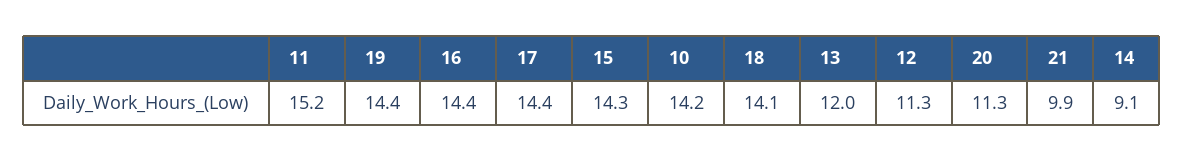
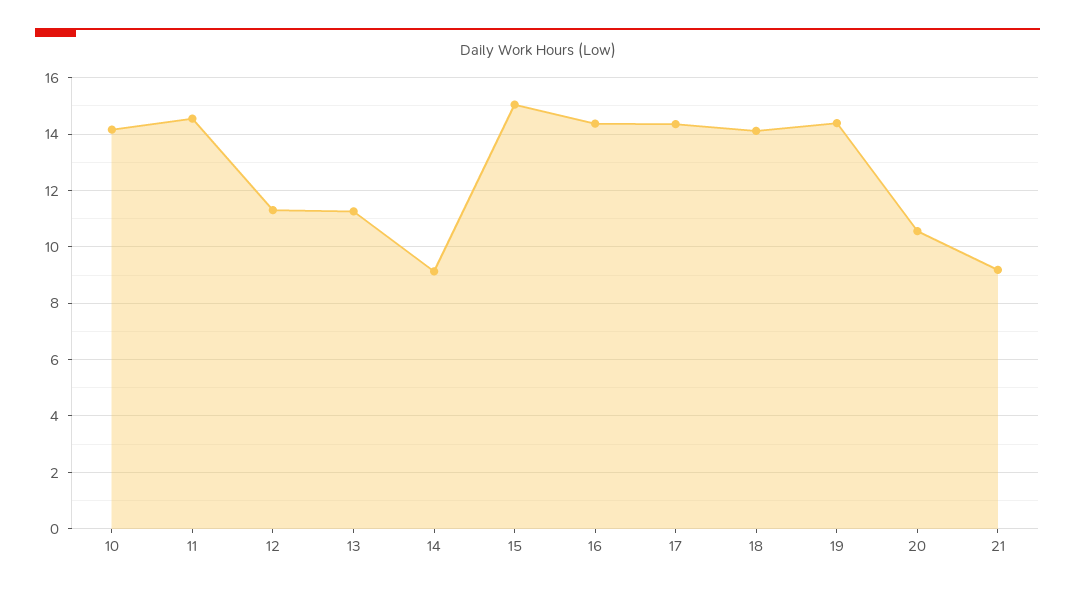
11: 15.2 -> 14.5
15: 14.3 -> 15
13: 12 -> 11.25
20: 11.3 -> 10.5
21: 9.9 -> 9.25

